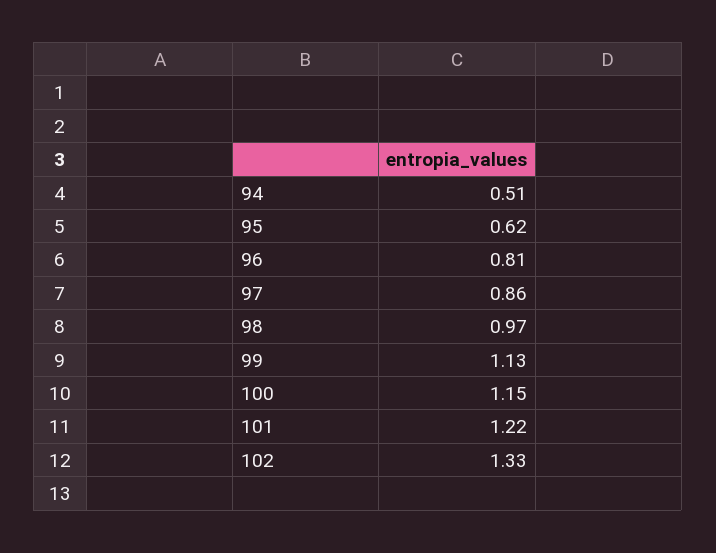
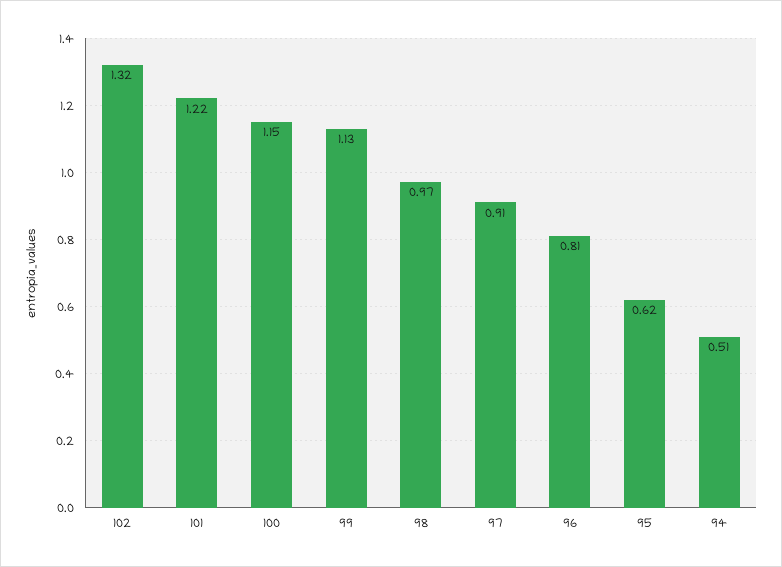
97: 0.86 -> 0.91
102: 1.33 -> 1.32

